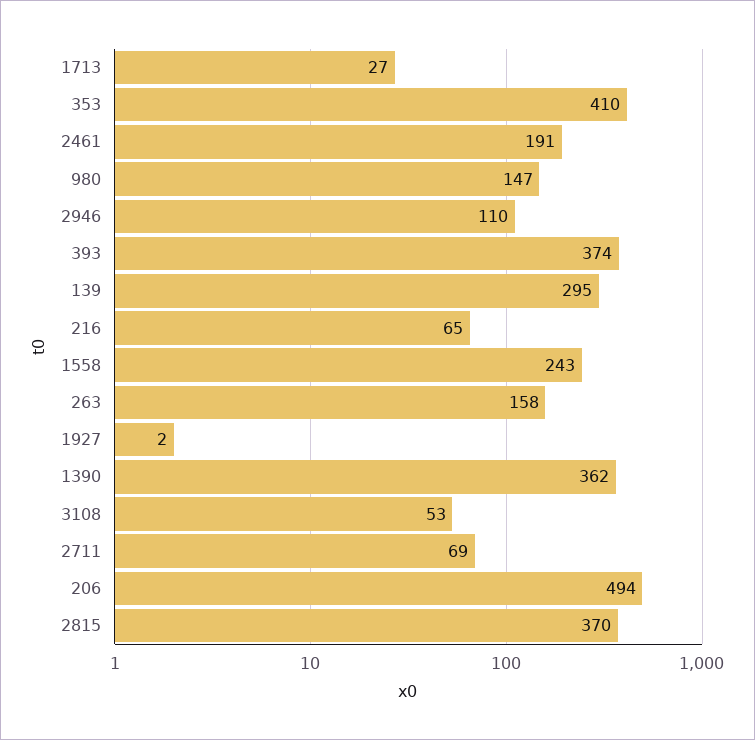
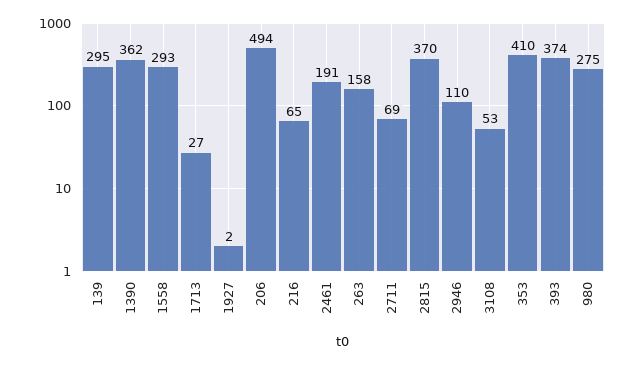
980: 147 -> 275
1558: 243 -> 293

